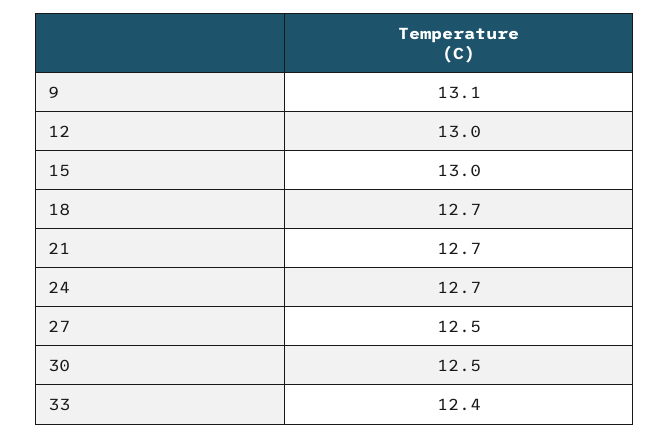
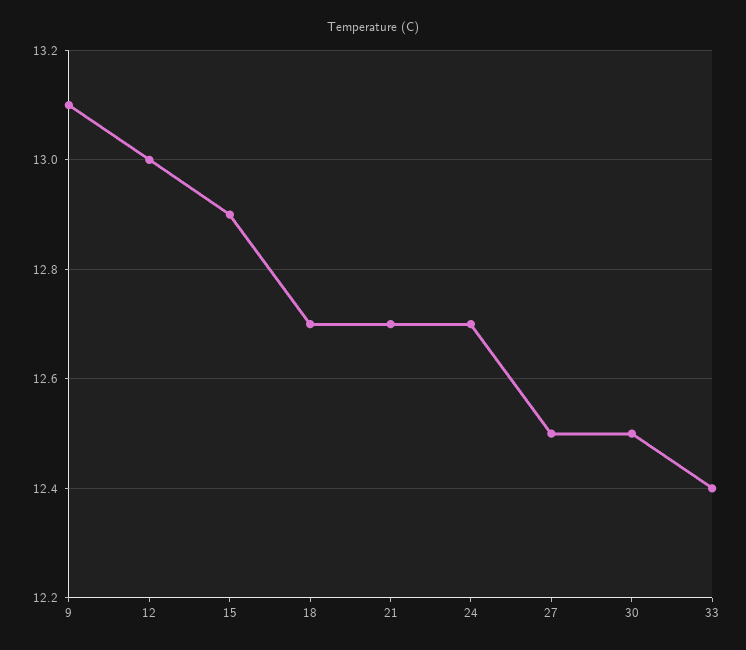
15: 13 -> 12.9

